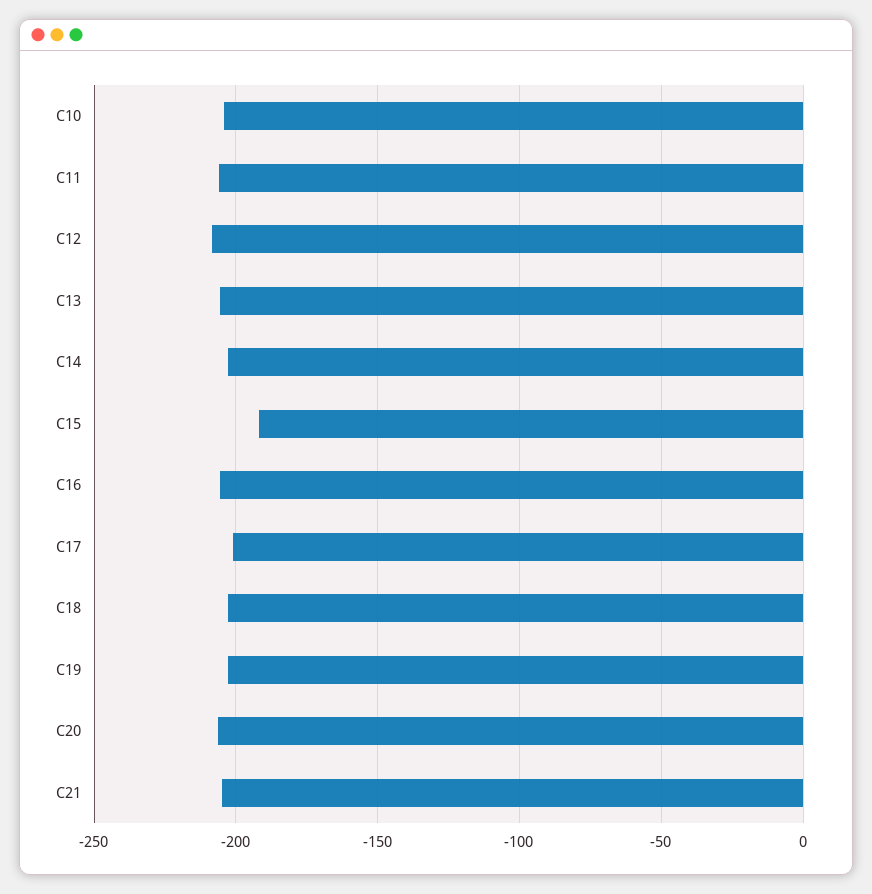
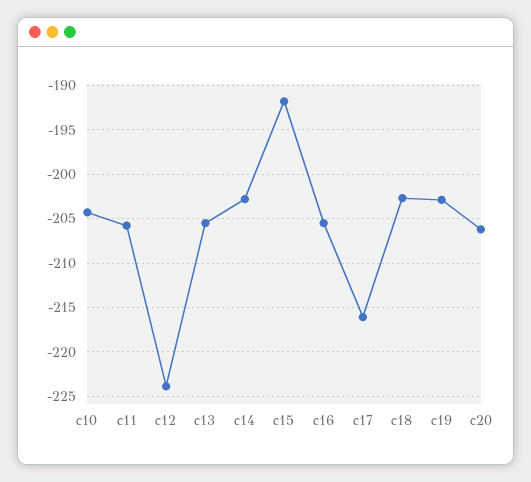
C12: -210 -> -224
C17: -200 -> -216
C21: -205 -> none

